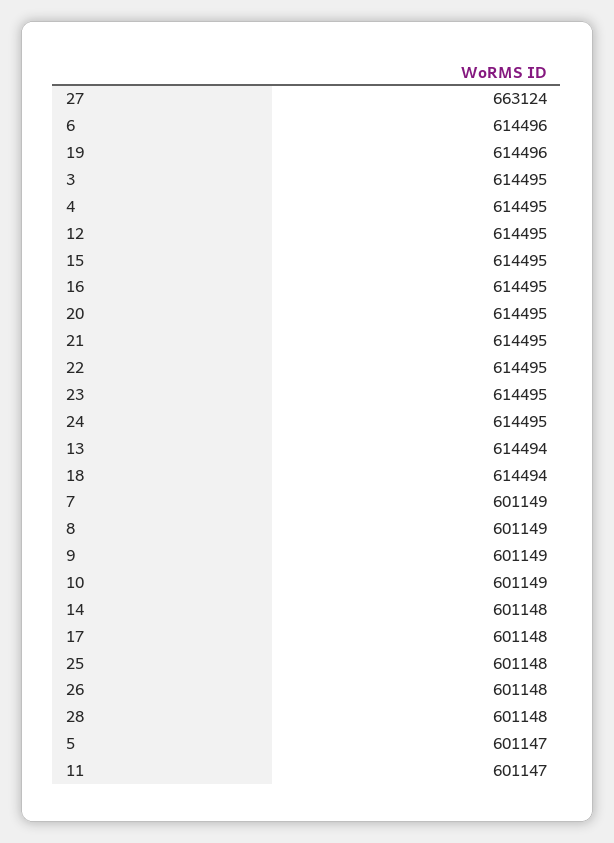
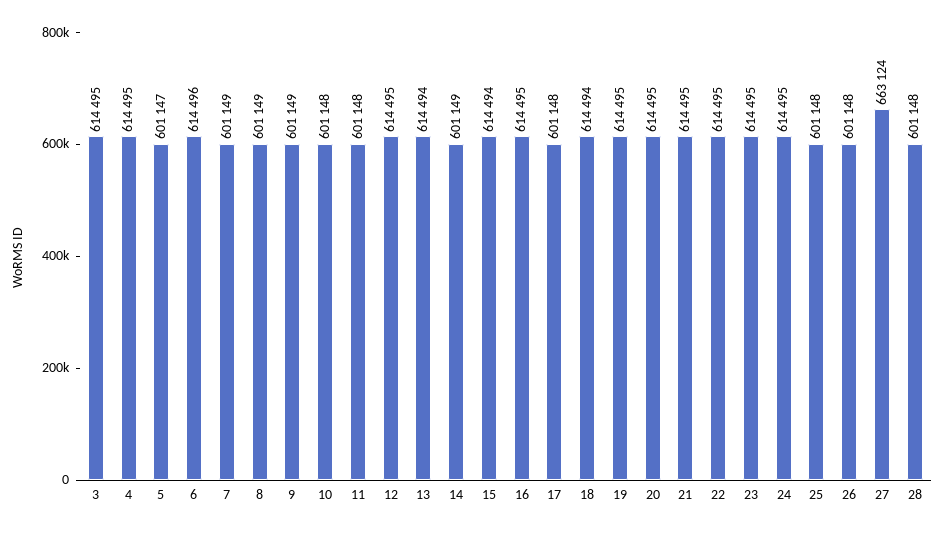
19: 614496 -> 614495
15: 614495 -> 614494
10: 601149 -> 601148
14: 601148 -> 601149
11: 601147 -> 601148

